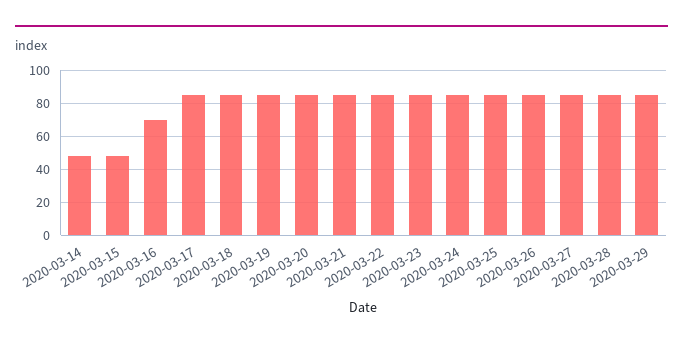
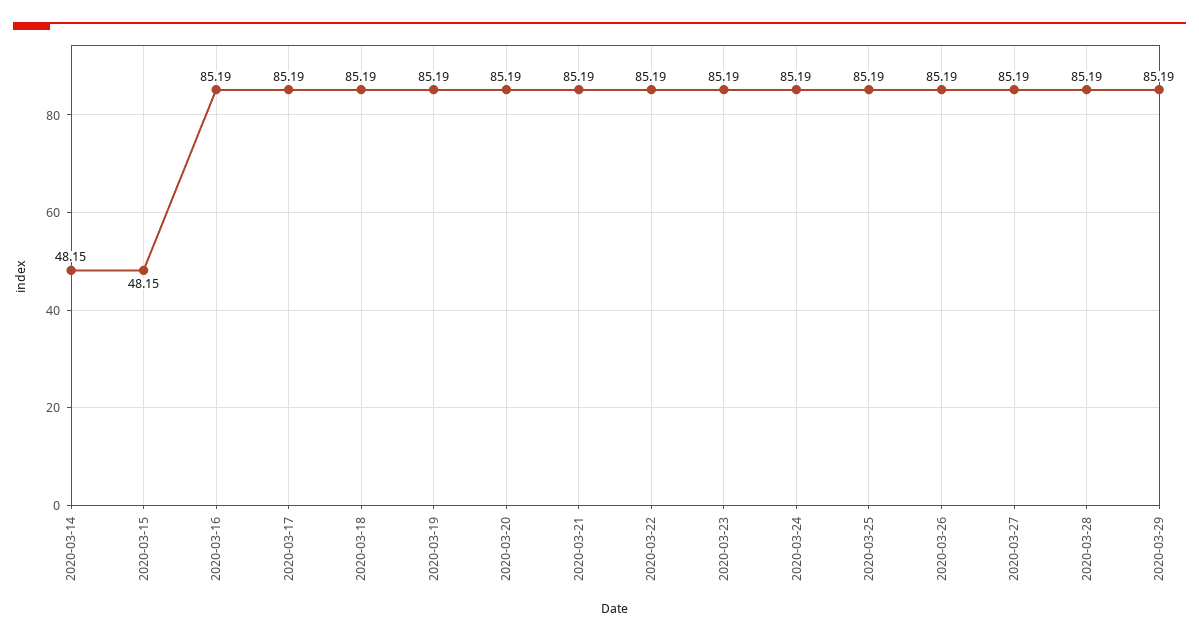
2020-03-16: 70 -> 85.19

